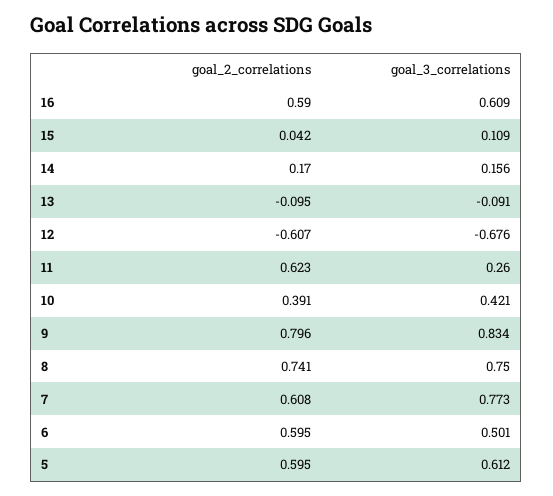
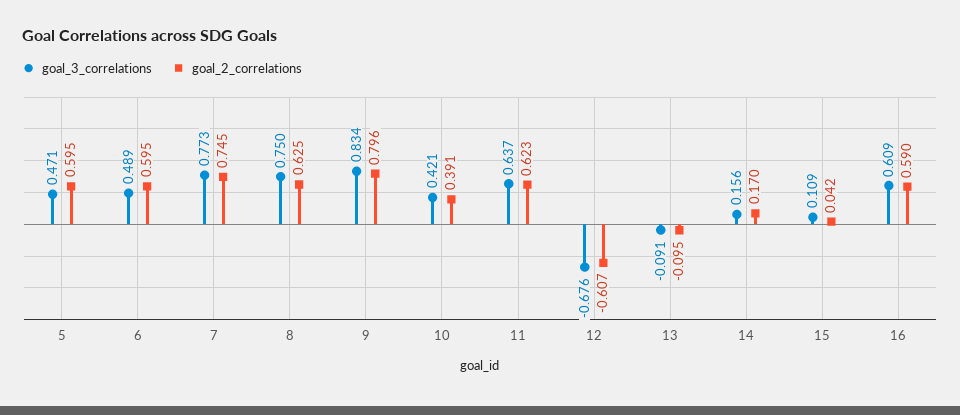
goal_3_correlations, 11: 0.26 -> 0.637
goal_2_correlations, 8: 0.741 -> 0.625
goal_2_correlations, 7: 0.608 -> 0.745
goal_3_correlations, 6: 0.501 -> 0.489
goal_3_correlations, 5: 0.612 -> 0.471

